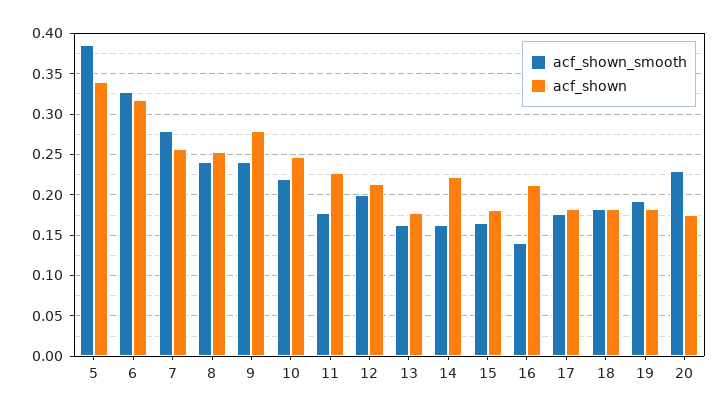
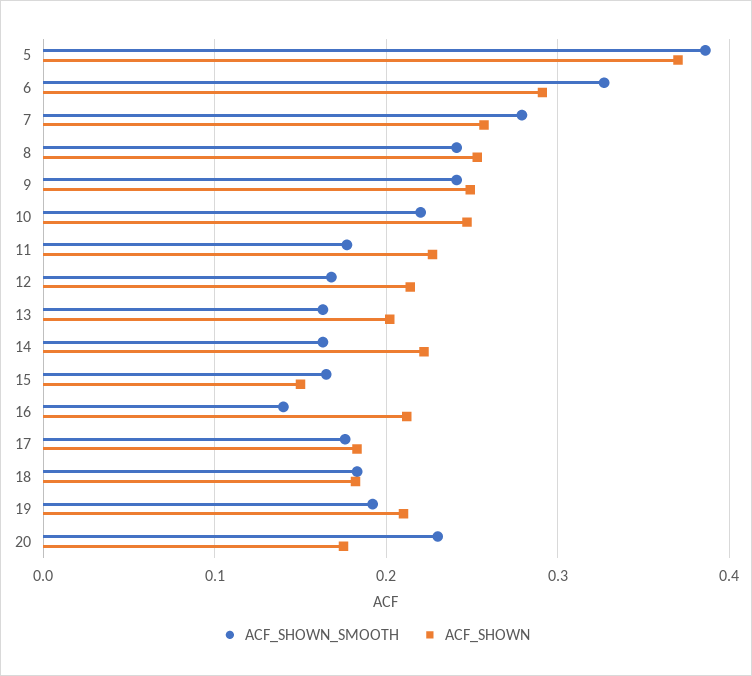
acf_shown, 5: 0.34 -> 0.37
acf_shown, 6: 0.32 -> 0.29
acf_shown, 9: 0.28 -> 0.25
acf_shown_smooth, 12: 0.2 -> 0.17
acf_shown, 13: 0.18 -> 0.2
acf_shown, 15: 0.18 -> 0.15
acf_shown, 19: 0.18 -> 0.21

